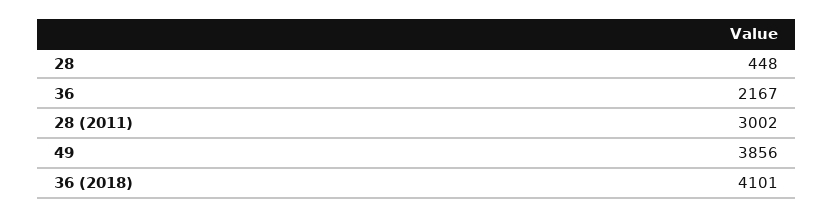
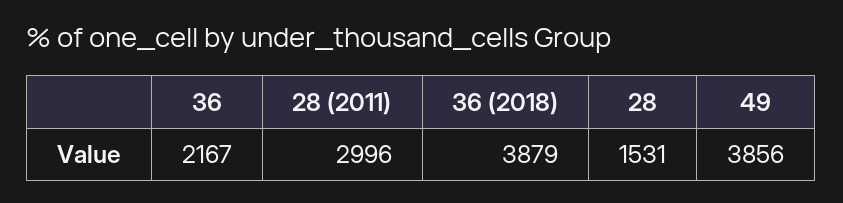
28: 448 -> 1531
28 (2011): 3002 -> 2996
36 (2018): 4101 -> 3879

